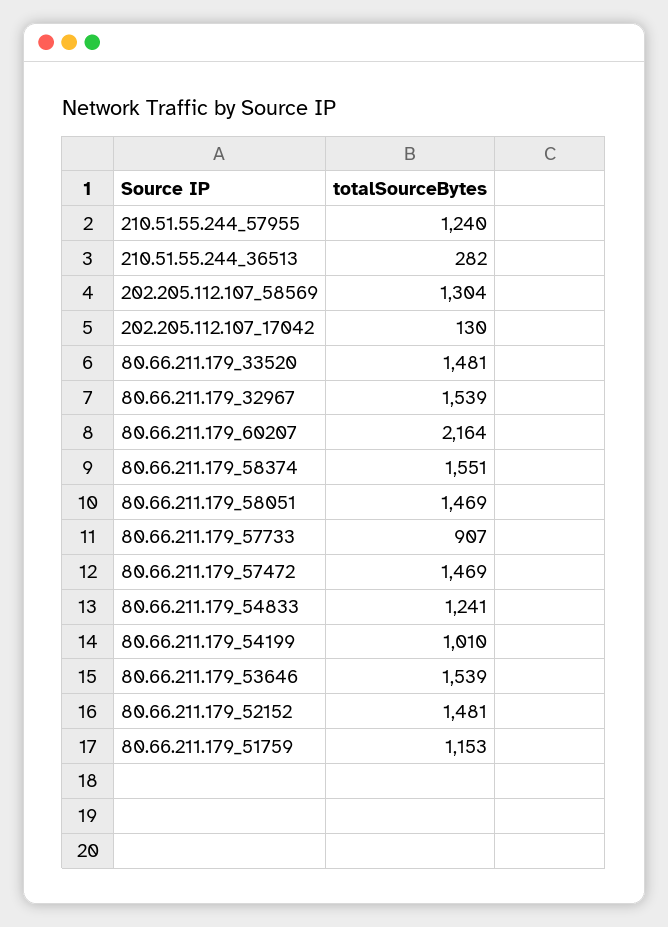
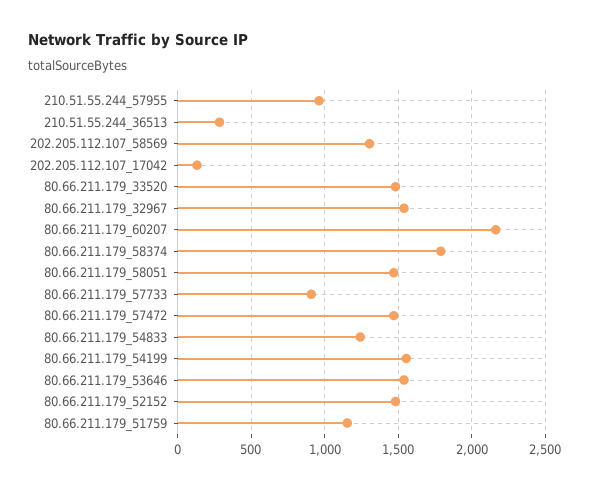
210.51.55.244_57955: 1240 -> 950
80.66.211.179_58374: 1551 -> 1800
80.66.211.179_54199: 1010 -> 1550

